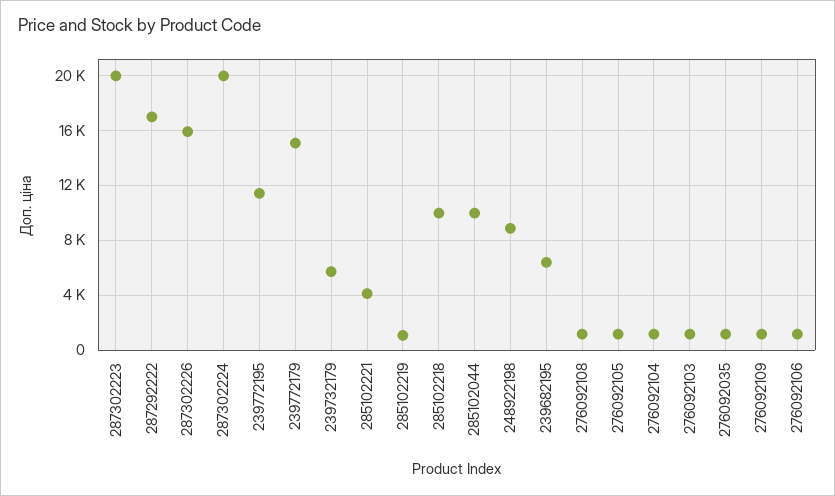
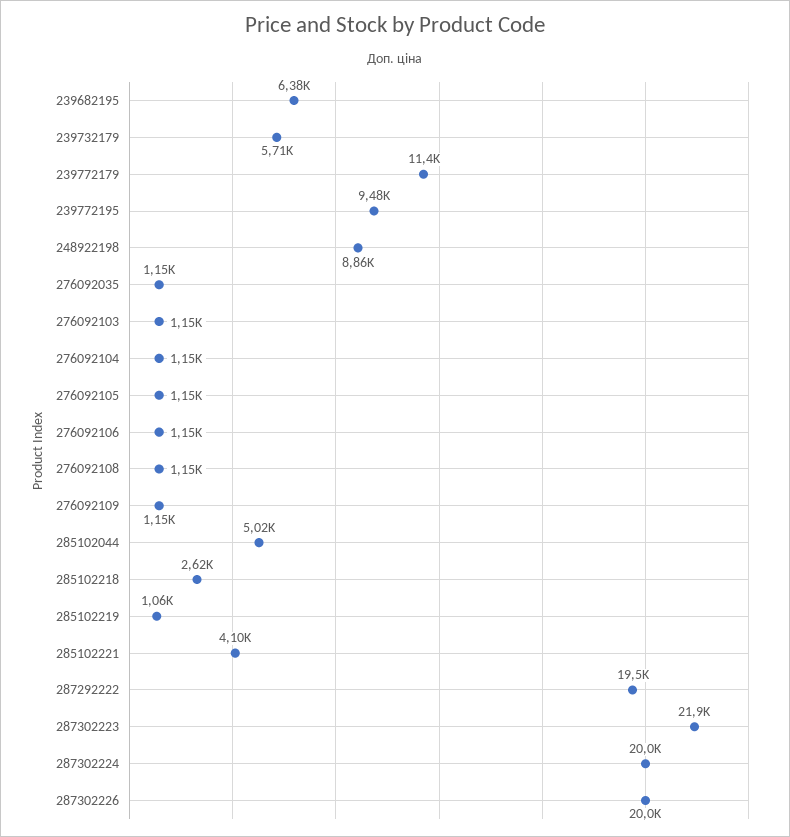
287302223: 20000 -> 21900
287292222: 17000 -> 19500
287302226: 16000 -> 20000
239772195: 11500 -> 9480
239772179: 15000 -> 11400
285102218: 10000 -> 2620
285102044: 10000 -> 5020

